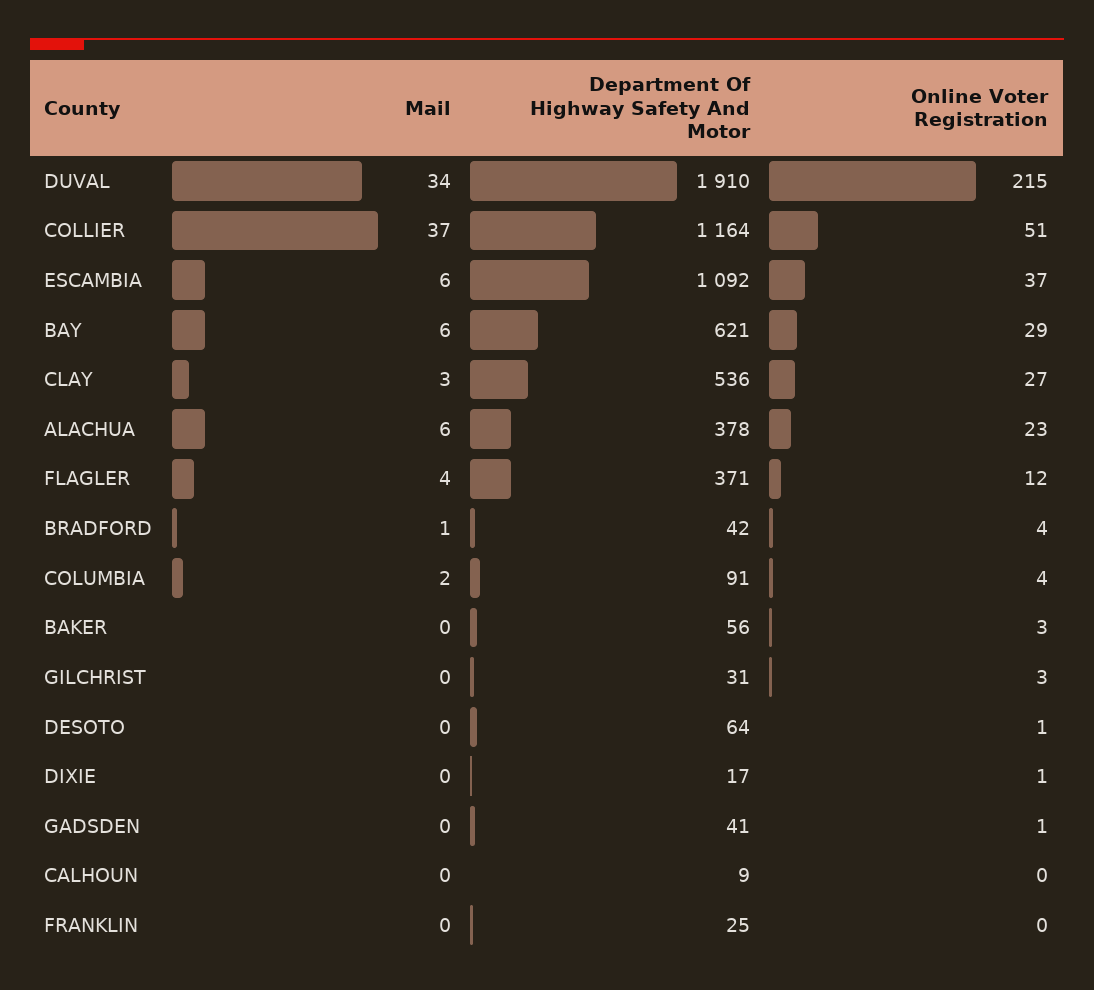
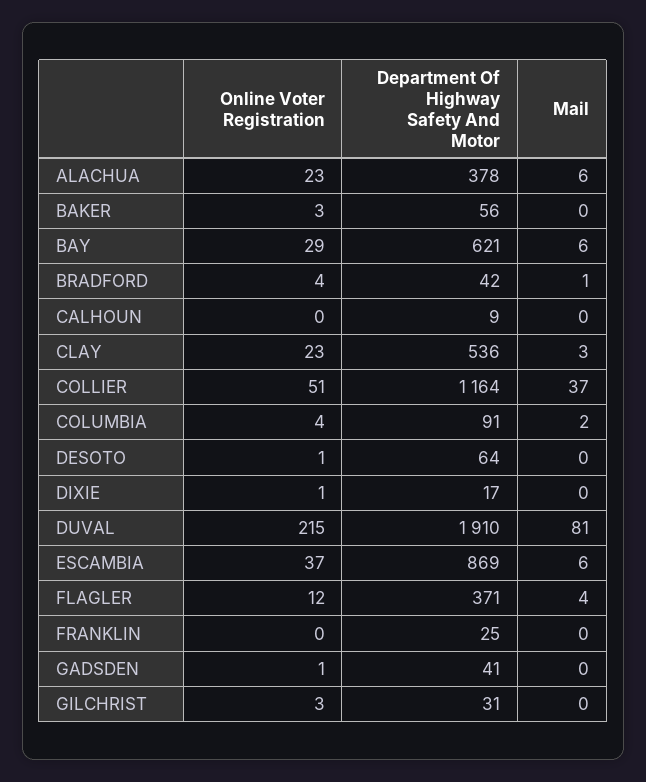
Mail, DUVAL: 34 -> 81
Department Of Highway Safety And Motor, ESCAMBIA: 1092 -> 869
Online Voter Registration, CLAY: 27 -> 23

